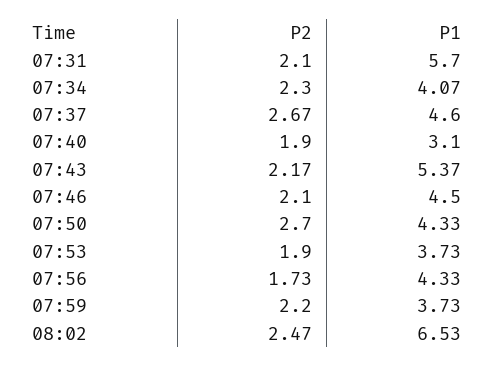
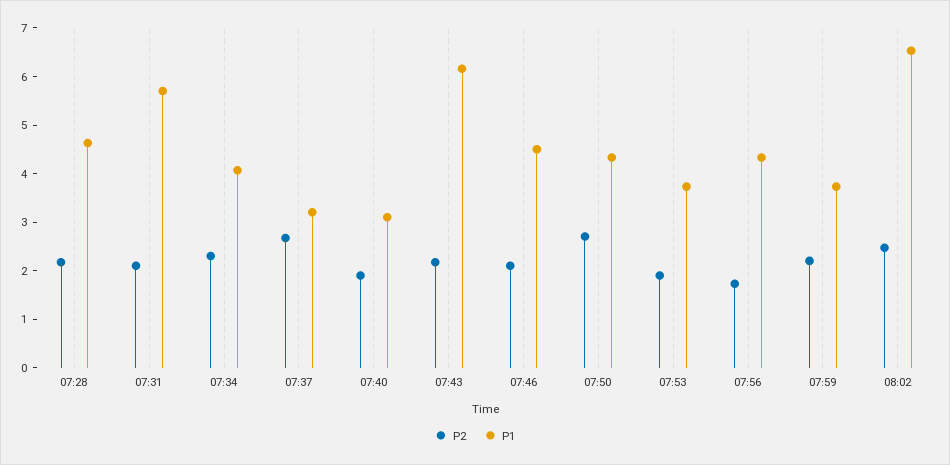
P1, 07:37: 4.6 -> 3.2
P1, 07:43: 5.37 -> 6.2
P2, 07:28: none -> 2.2
P1, 07:28: none -> 4.6

